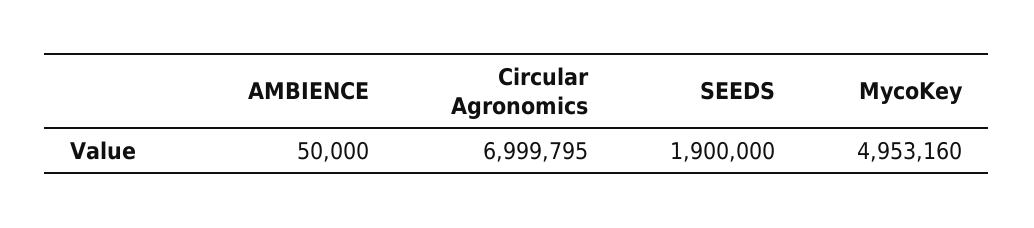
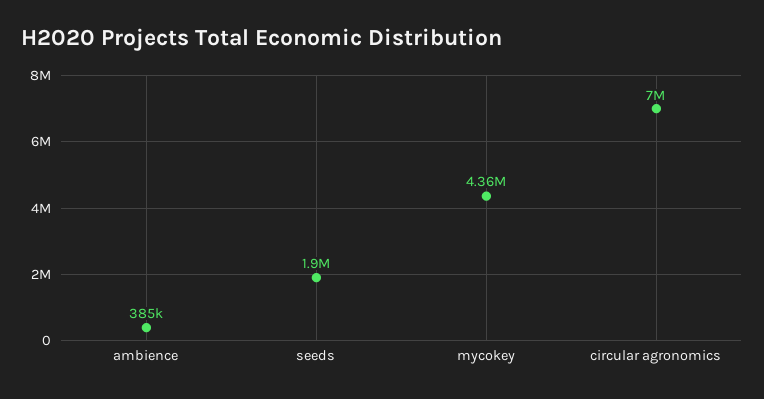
AMBIENCE: 50000 -> 385000
MycoKey: 4953160 -> 4360000

